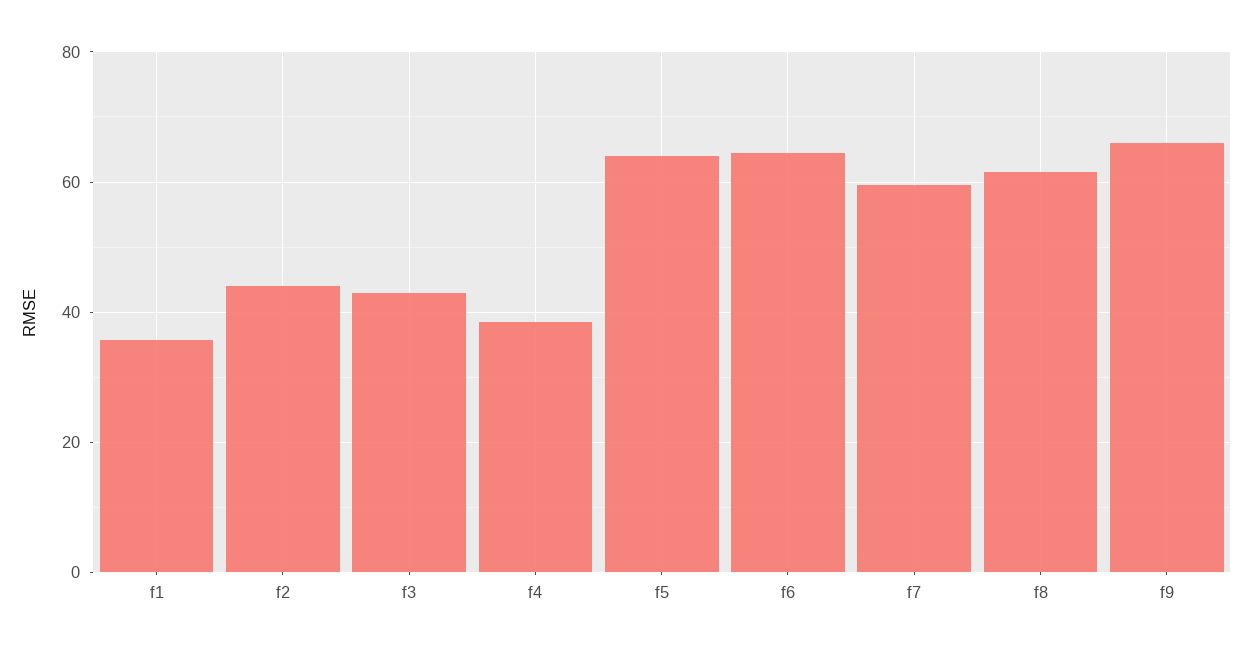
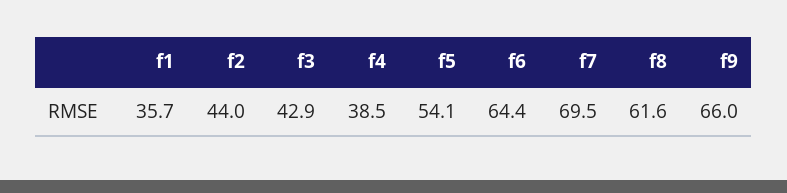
f5: 64 -> 54.1
f7: 60 -> 69.5

